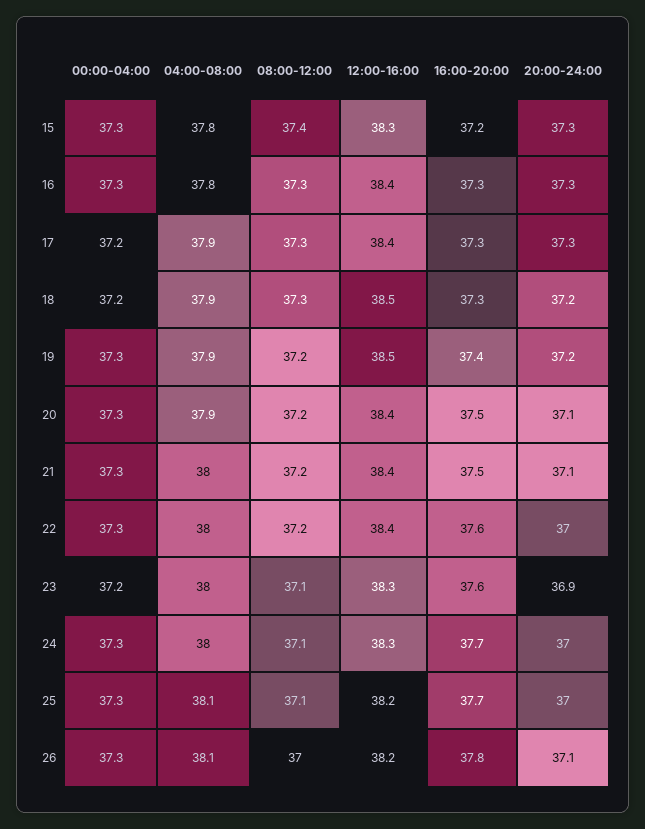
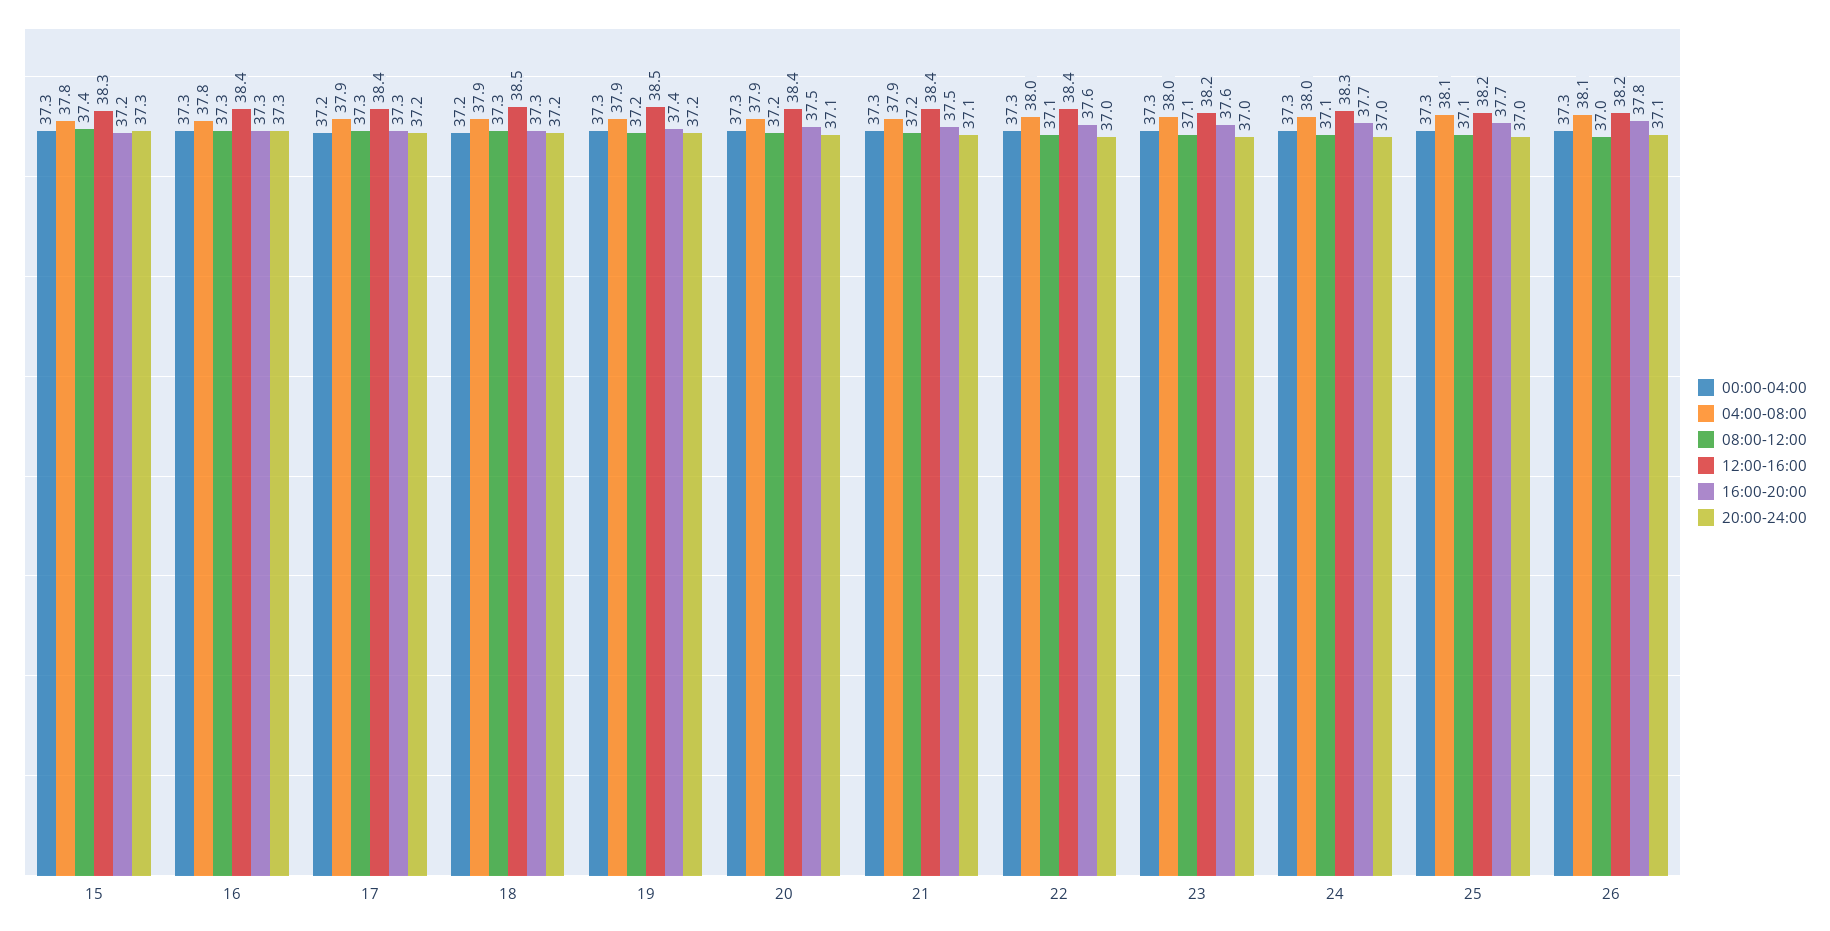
20:00-24:00, 17: 37.3 -> 37.2
04:00-08:00, 21: 38 -> 37.9
08:00-12:00, 22: 37.2 -> 37.1
00:00-04:00, 23: 37.2 -> 37.3
12:00-16:00, 23: 38.3 -> 38.2
20:00-24:00, 23: 36.9 -> 37

